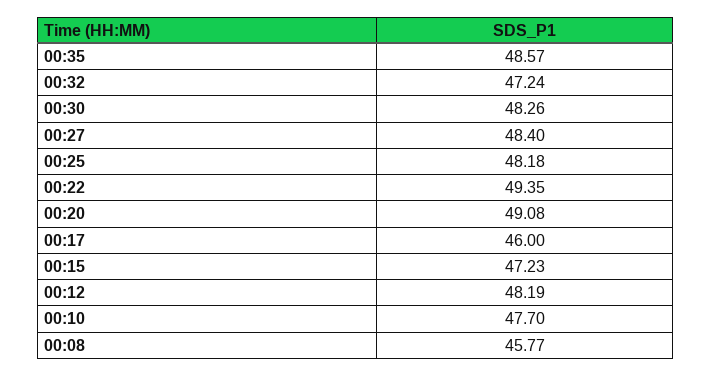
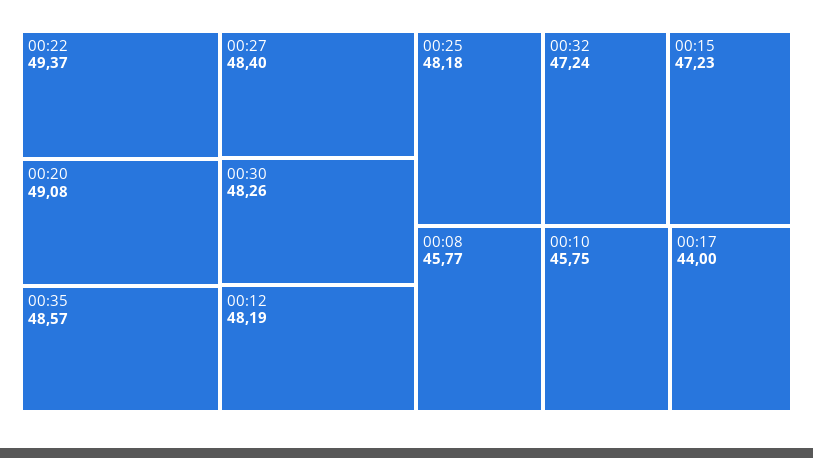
00:22: 49.35 -> 49.37
00:17: 46 -> 44
00:10: 47.7 -> 45.75

